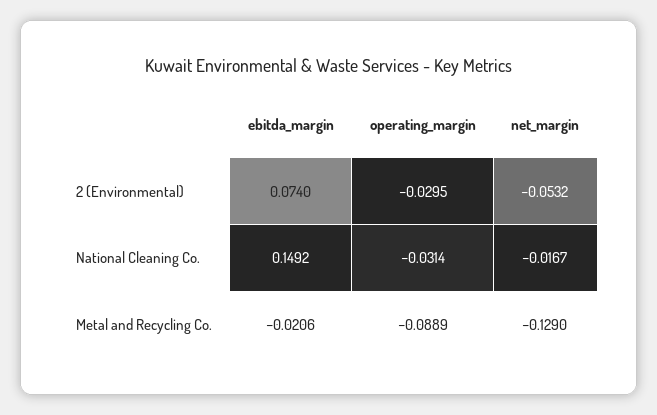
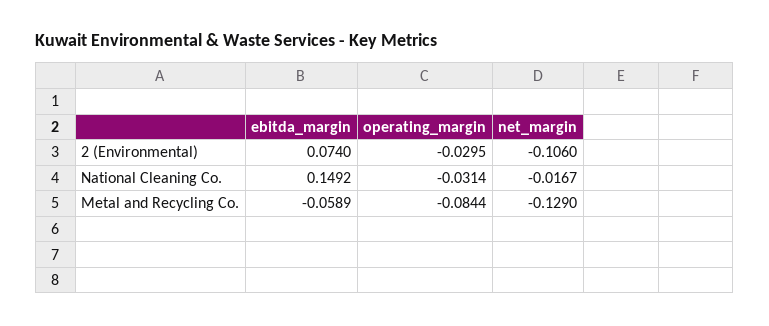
net_margin, 2 (Environmental): -0.0532 -> -0.106
ebitda_margin, Metal and Recycling Co.: -0.0206 -> -0.0589
operating_margin, Metal and Recycling Co.: -0.0889 -> -0.0844

